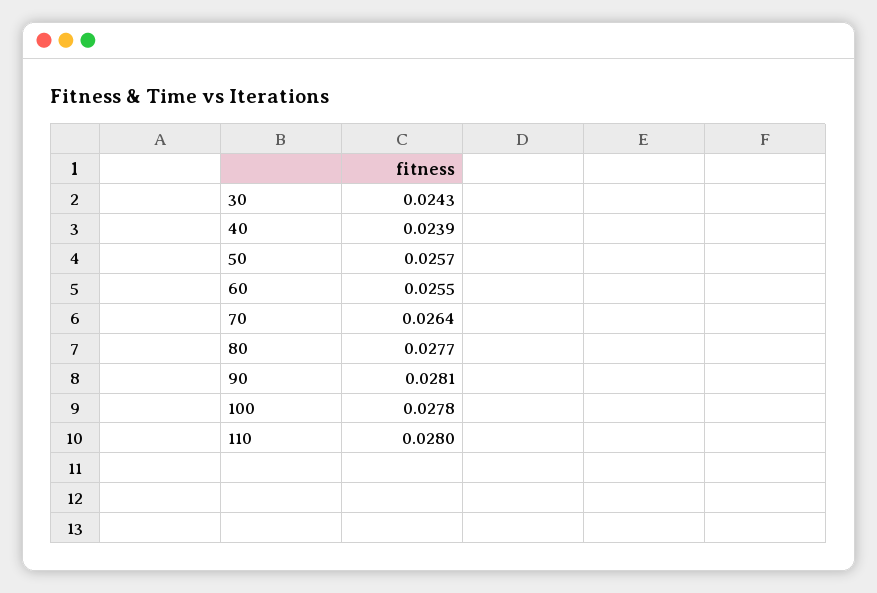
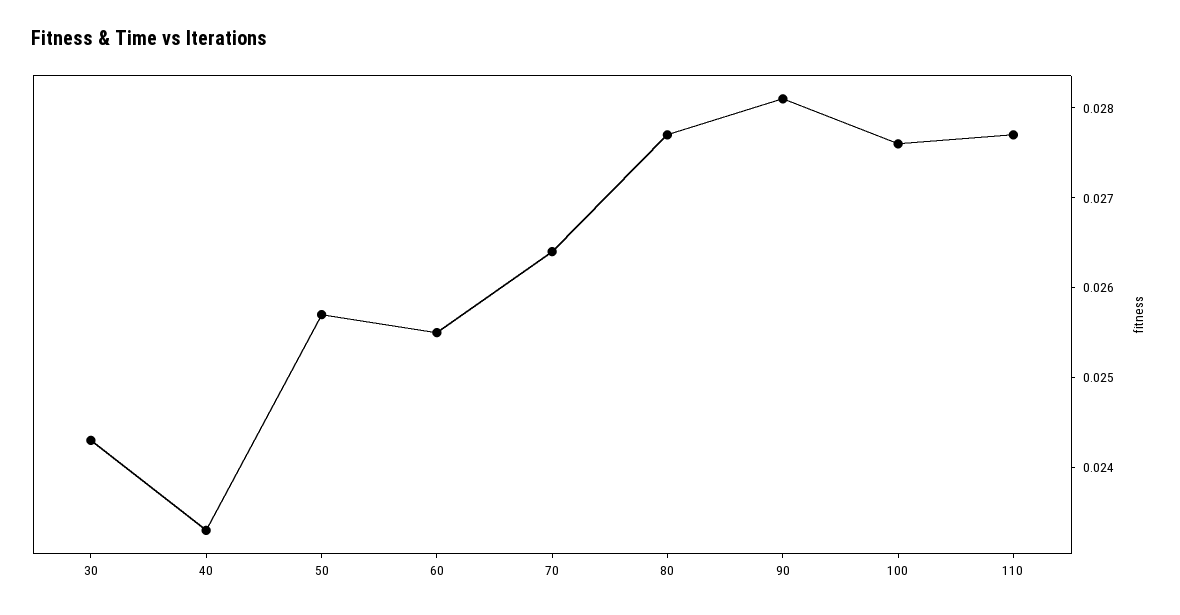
40: 0.0239 -> 0.0233
100: 0.0278 -> 0.0276
110: 0.028 -> 0.0277

